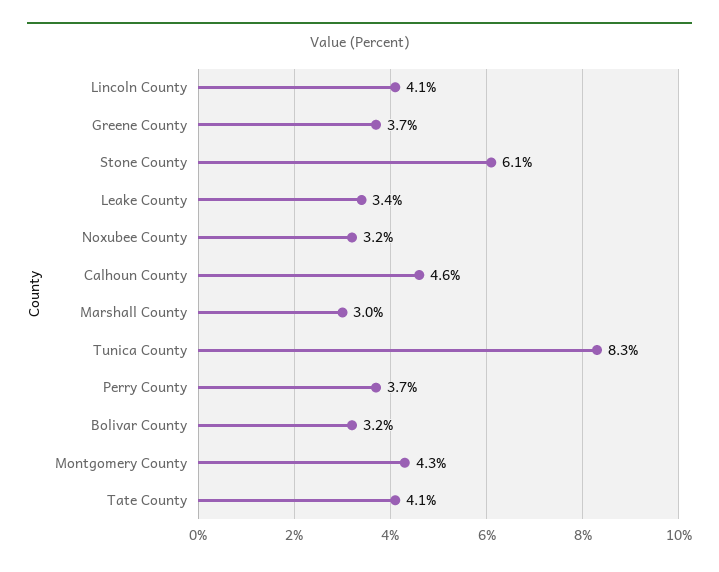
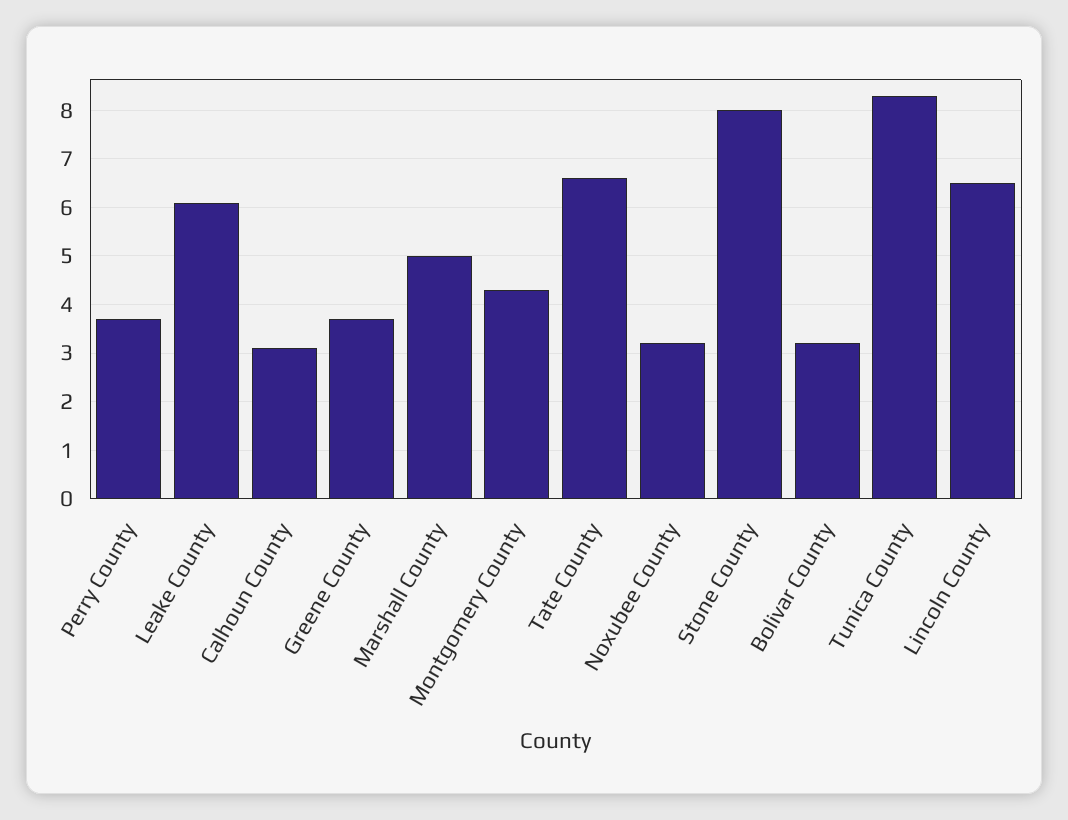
Lincoln County: 4.1 -> 6.5
Stone County: 6.1 -> 8
Leake County: 3.4 -> 6
Calhoun County: 4.6 -> 3
Marshall County: 3 -> 5
Tate County: 4.1 -> 6.5

